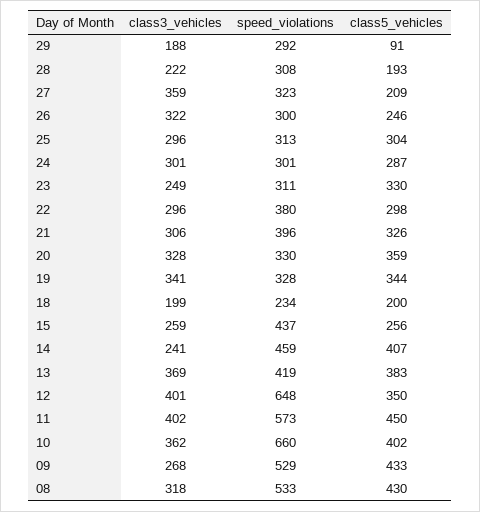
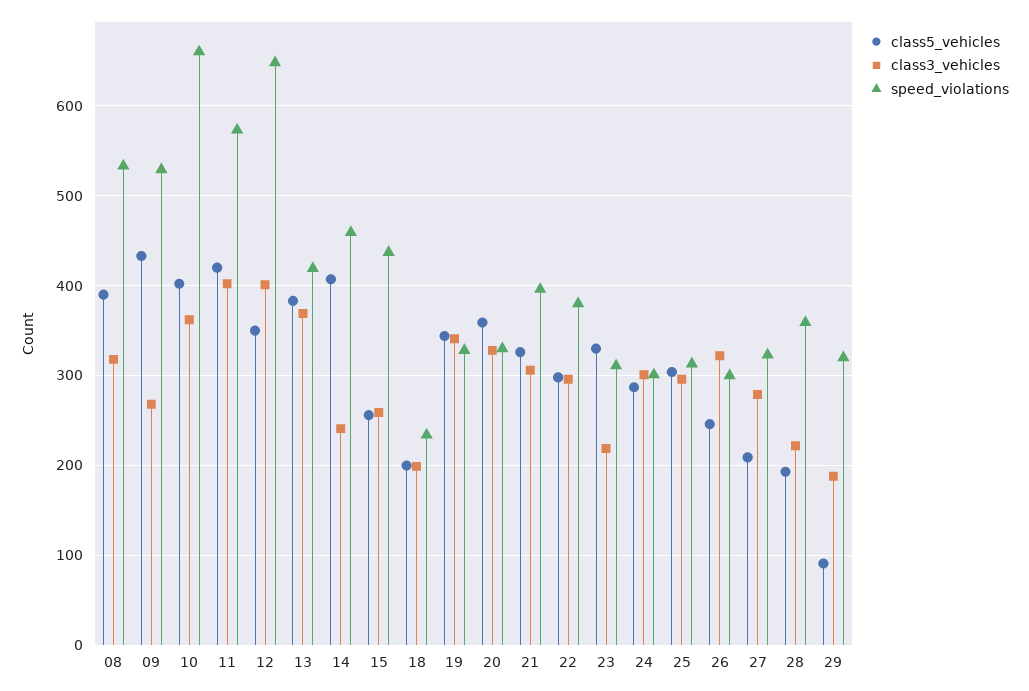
speed_violations, 29: 292 -> 320
speed_violations, 28: 308 -> 360
class3_vehicles, 27: 359 -> 280
class3_vehicles, 23: 249 -> 220
class5_vehicles, 11: 450 -> 420
class5_vehicles, 08: 430 -> 390

